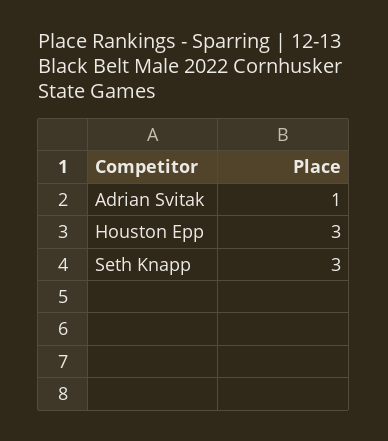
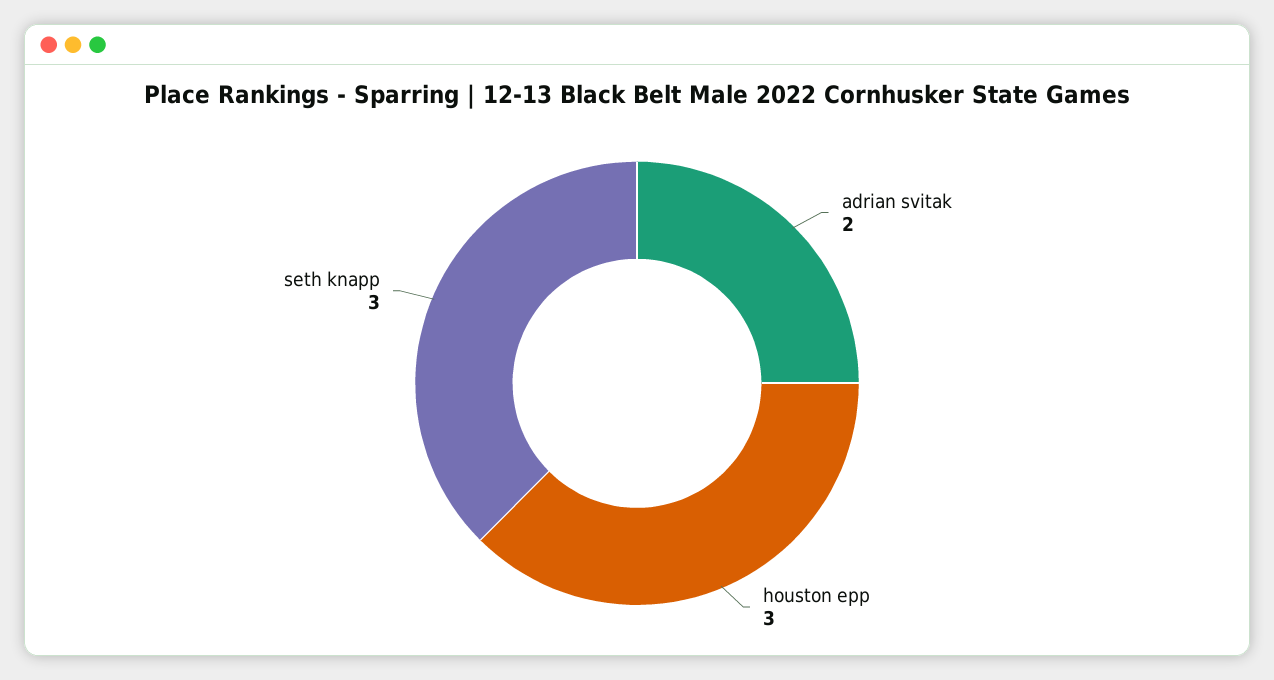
Adrian Svitak: 1 -> 2

